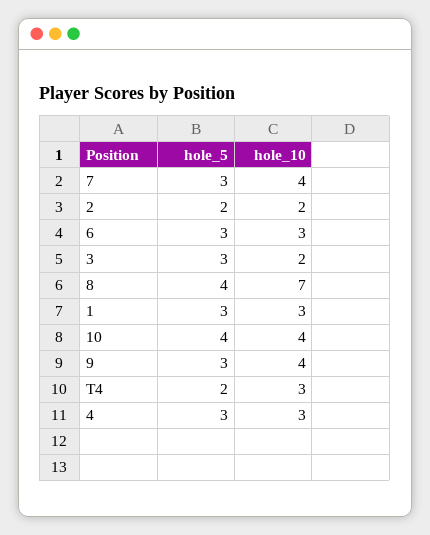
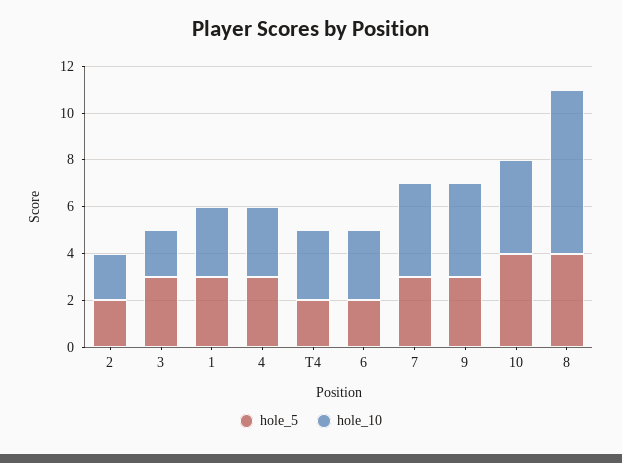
hole_5, 6: 3 -> 2

